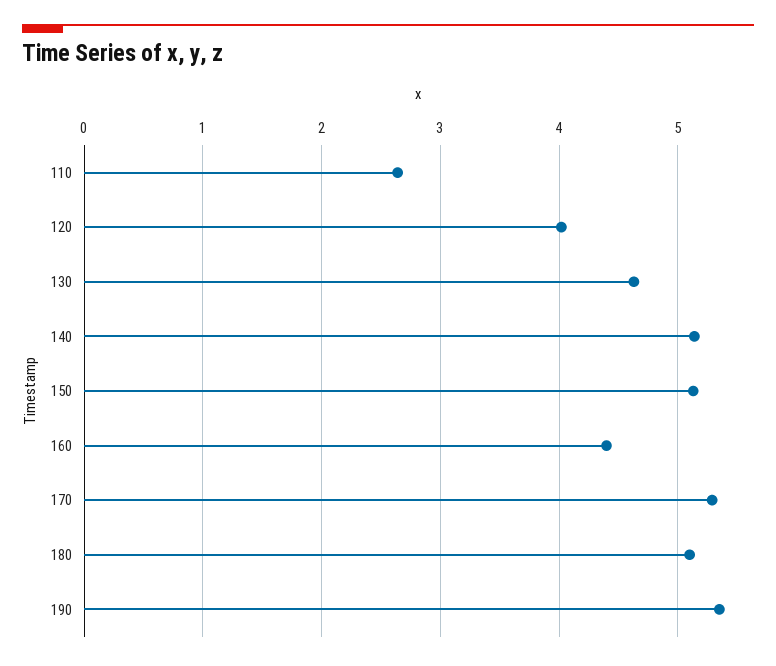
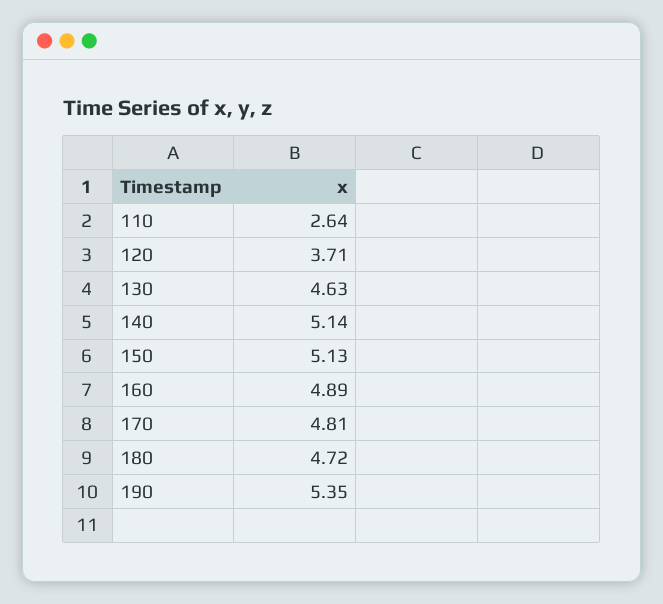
120: 4 -> 3.71
160: 4.4 -> 4.89
170: 5.3 -> 4.81
180: 5.1 -> 4.72

